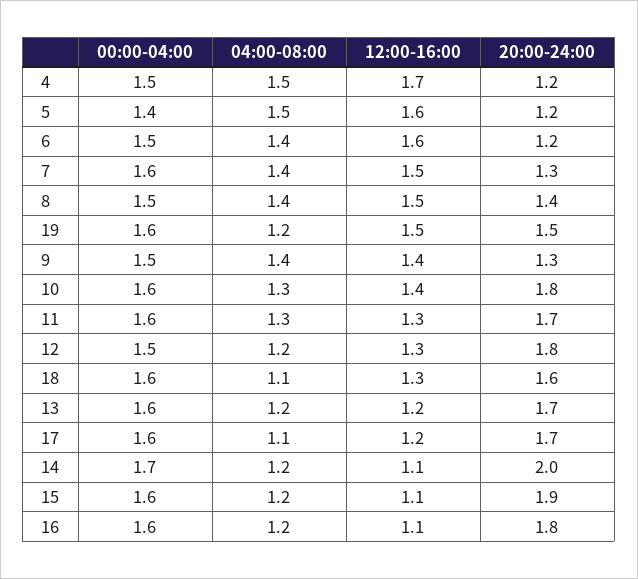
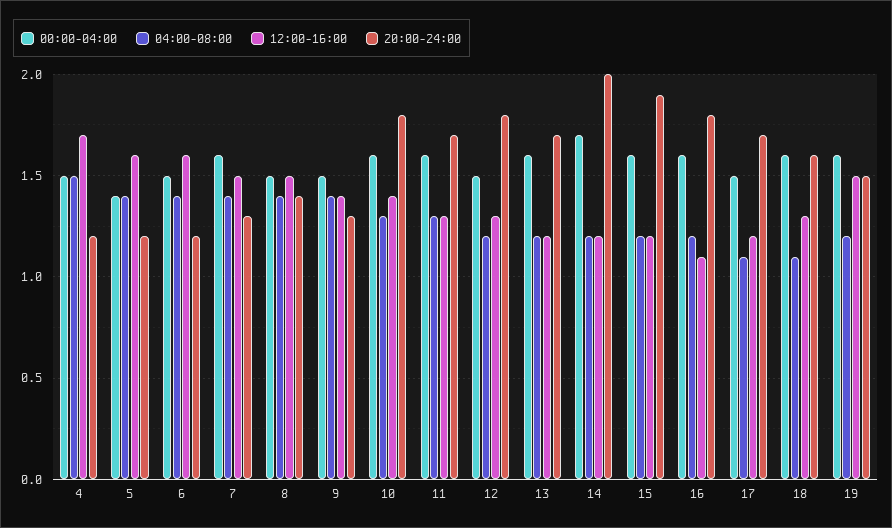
04:00-08:00, 5: 1.5 -> 1.4
00:00-04:00, 17: 1.6 -> 1.5
12:00-16:00, 14: 1.1 -> 1.2
12:00-16:00, 15: 1.1 -> 1.2

